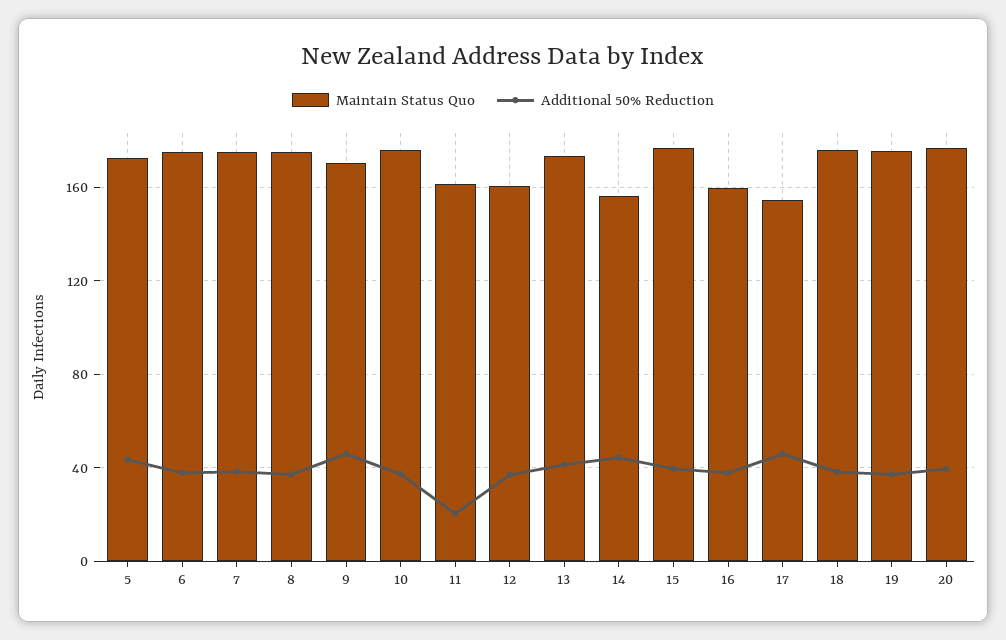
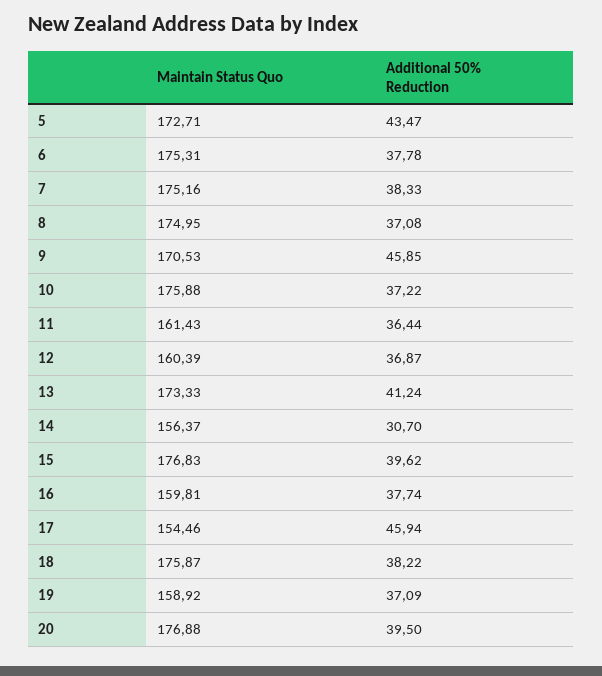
Additional 50% Reduction, 11: 20 -> 36.44
Additional 50% Reduction, 14: 45 -> 30.7
Maintain Status Quo, 19: 175 -> 158.92

